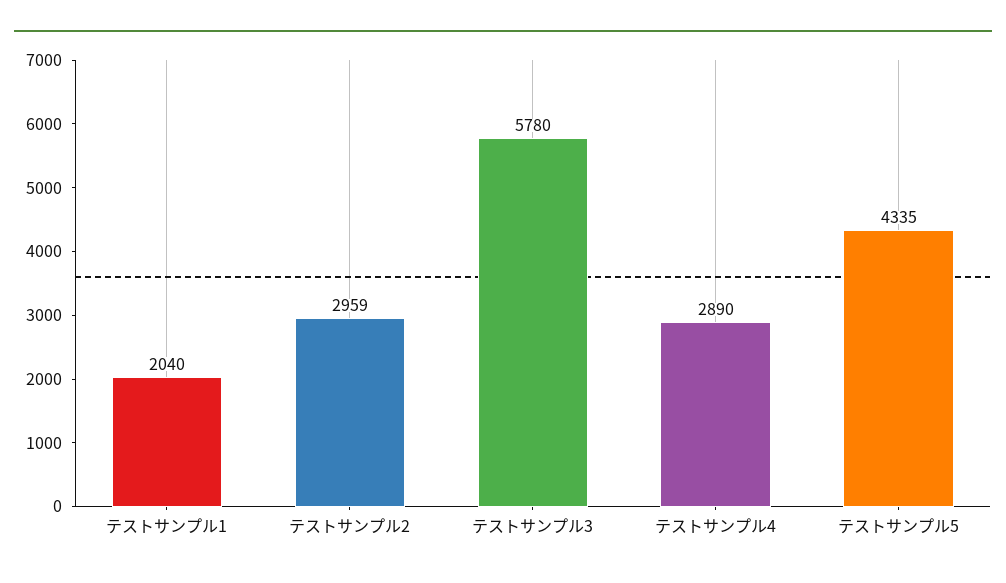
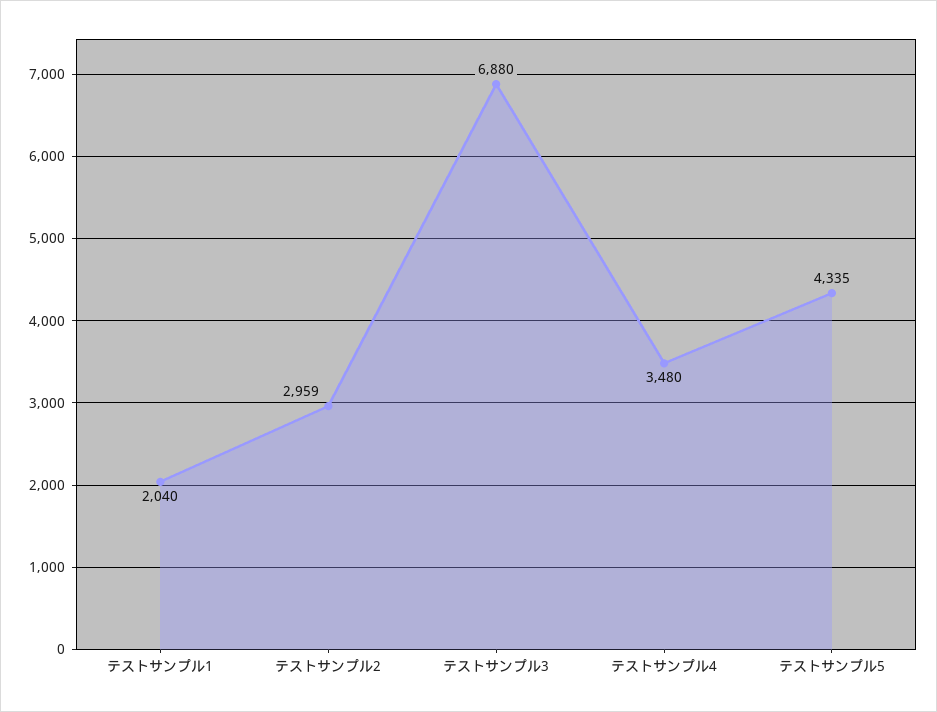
テストサンプル3: 5780 -> 6880
テストサンプル4: 2890 -> 3480

